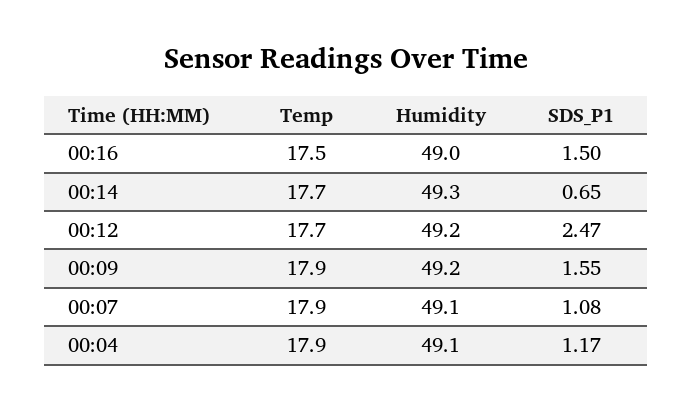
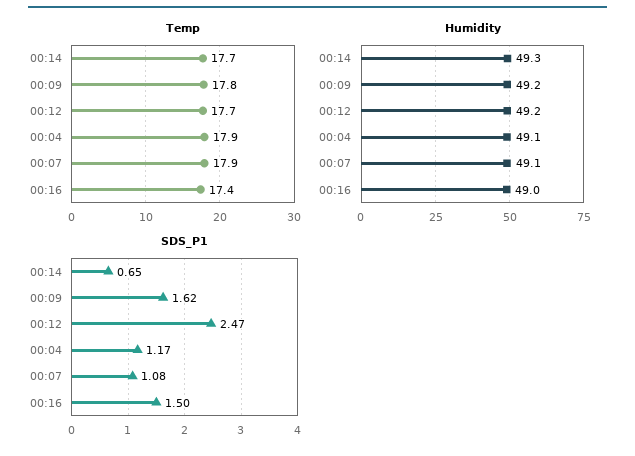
Temp, 00:16: 17.5 -> 17.4
Temp, 00:09: 17.9 -> 17.8
SDS_P1, 00:09: 1.55 -> 1.62

